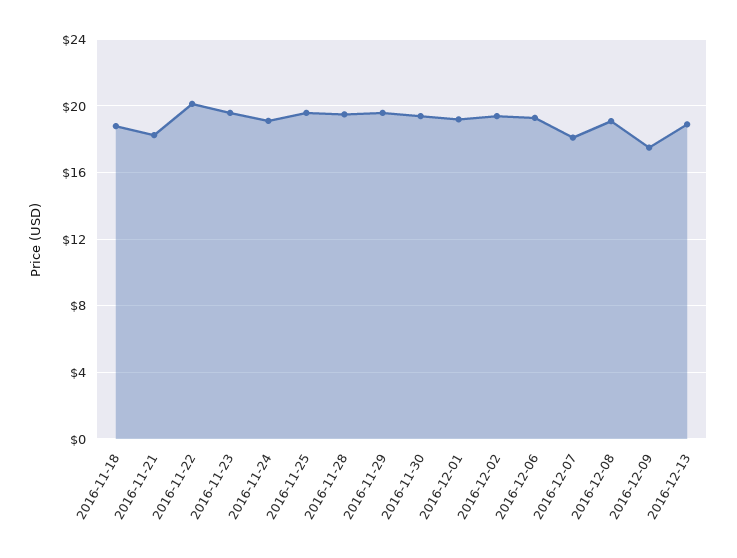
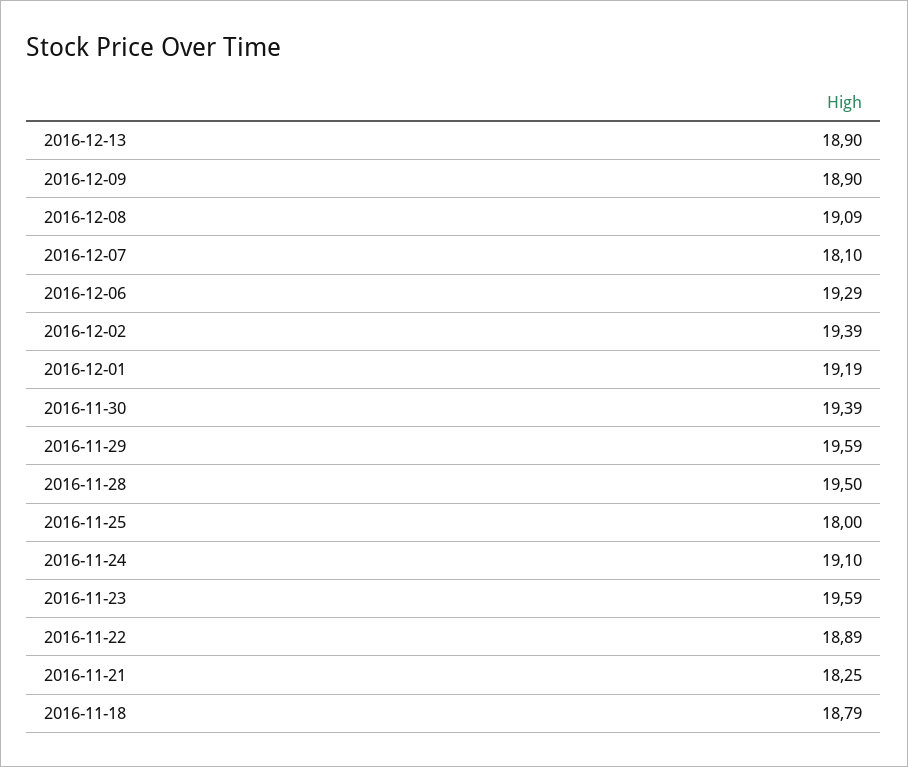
2016-11-22: 20 -> 18.89
2016-11-25: 19.5 -> 18
2016-12-09: 17.5 -> 18.9

